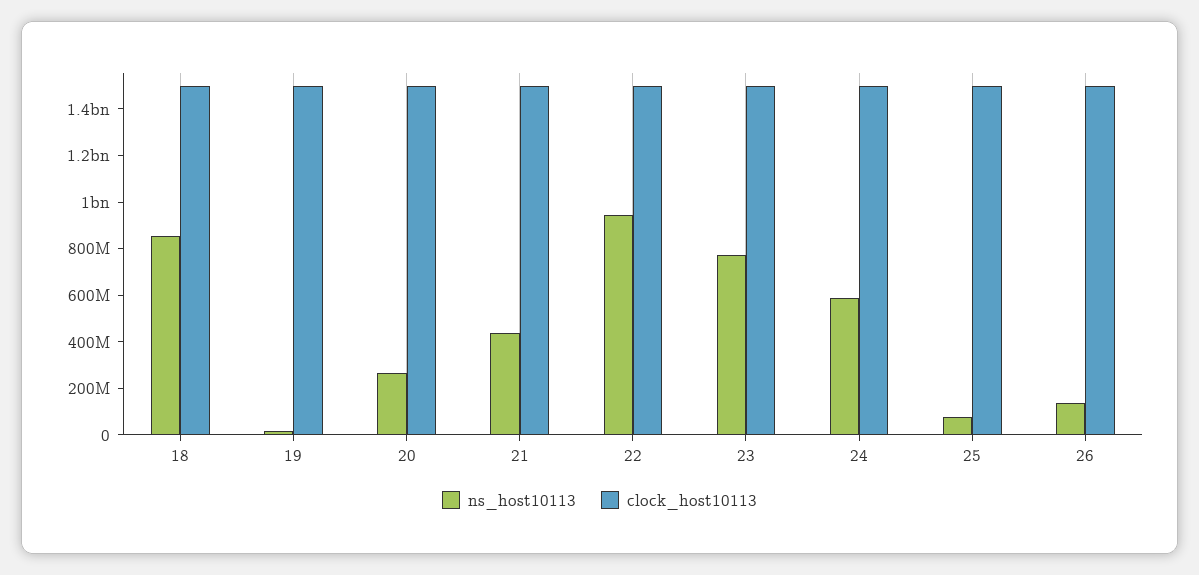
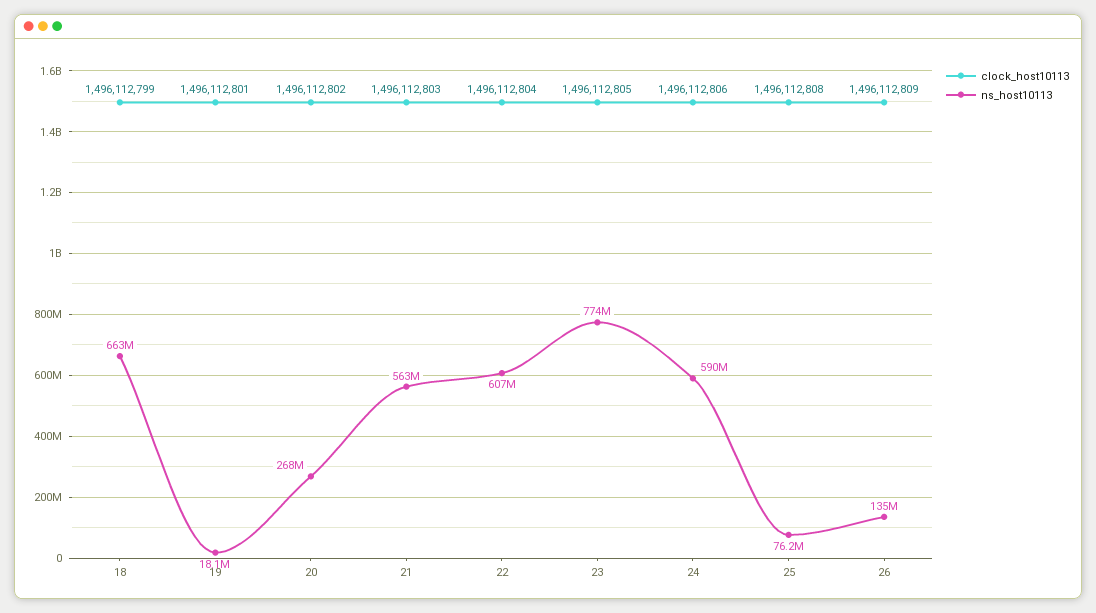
ns_host10113, 18: 850000000 -> 663000000
ns_host10113, 21: 450000000 -> 563000000
ns_host10113, 22: 950000000 -> 607000000

